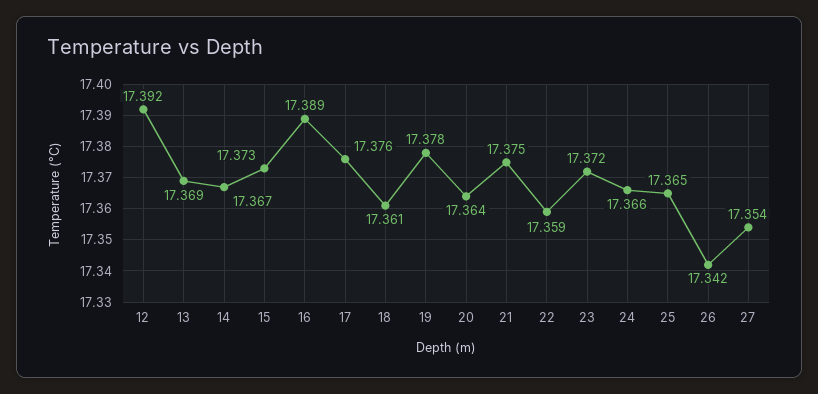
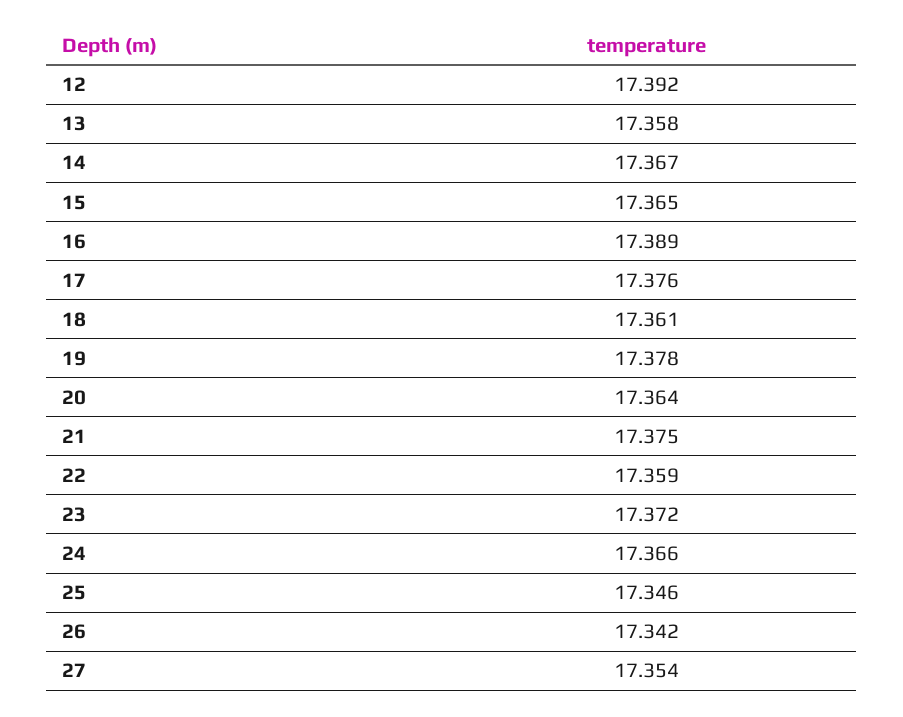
13: 17.369 -> 17.358
15: 17.373 -> 17.365
25: 17.365 -> 17.346

